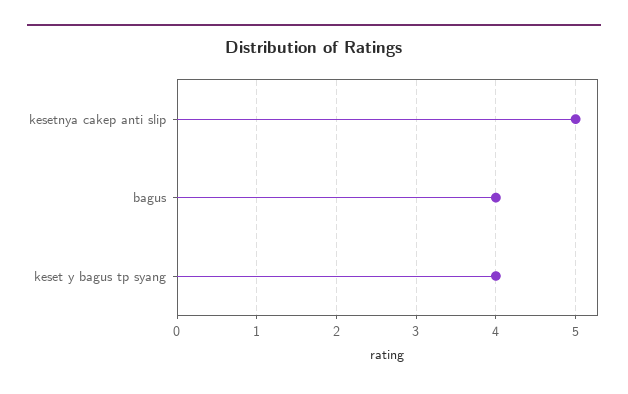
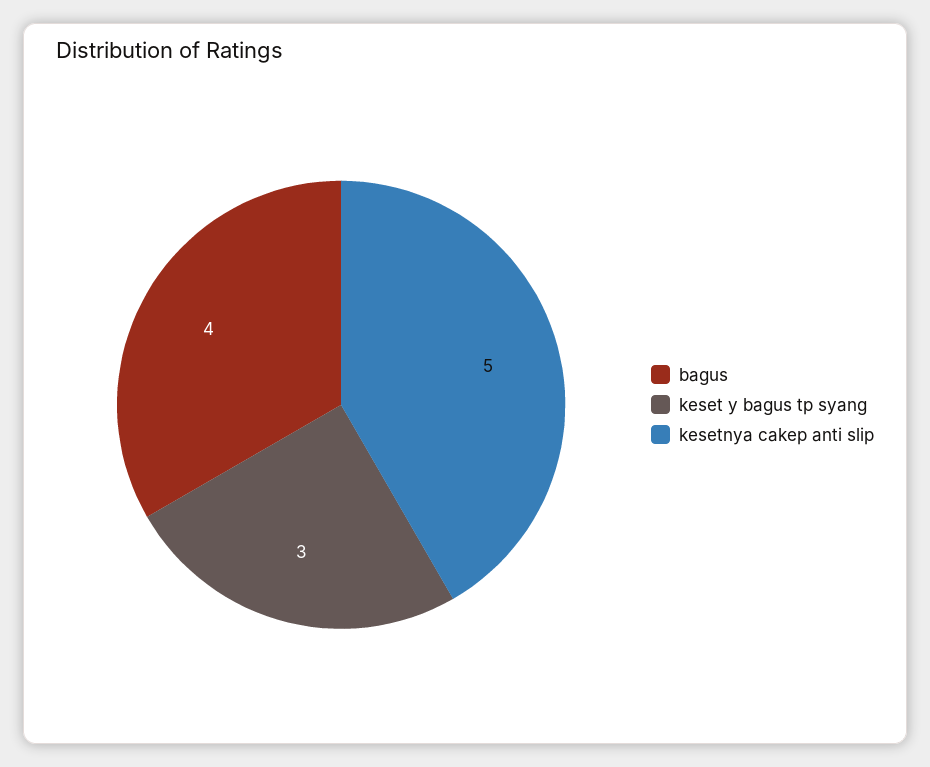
keset y bagus tp syang: 4 -> 3

